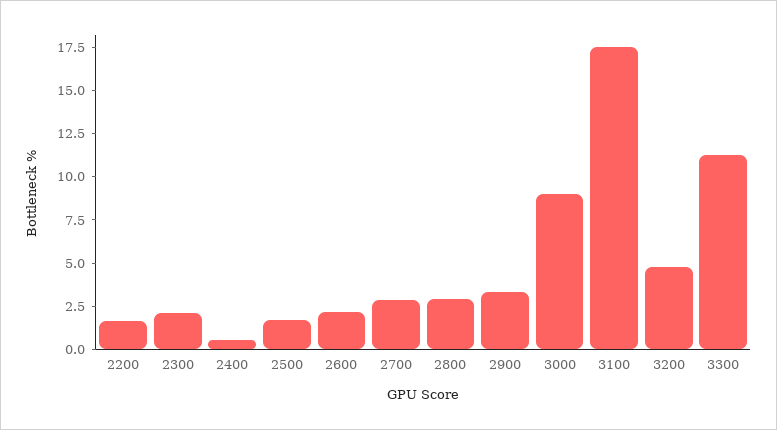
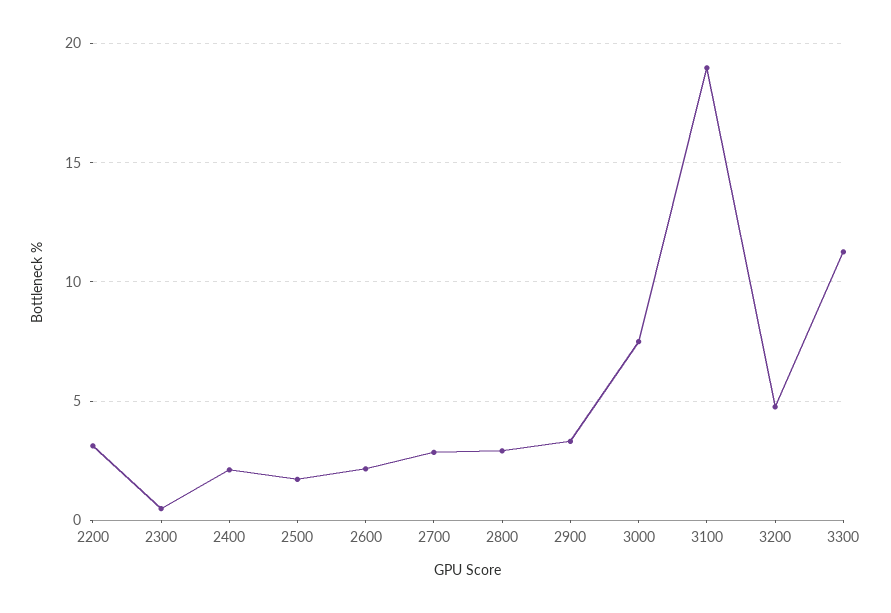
2200: 1.5 -> 3
2300: 2 -> 0.5
2400: 0.5 -> 2
3000: 9 -> 7.5
3100: 17.5 -> 19

